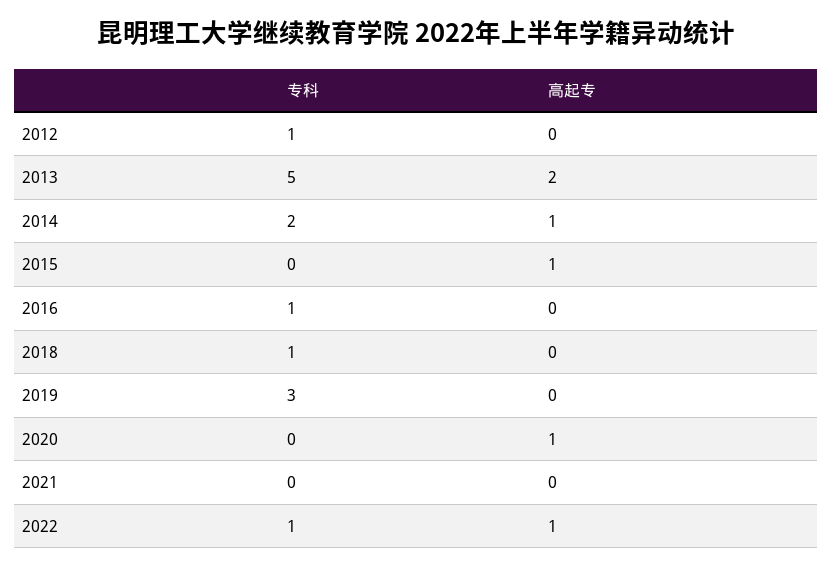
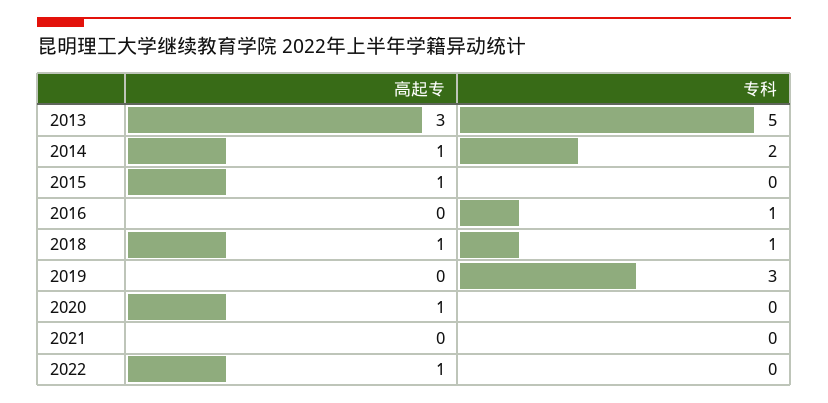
专科, 2012: 1 -> none
高起专, 2012: 0 -> none
高起专, 2013: 2 -> 3
高起专, 2018: 0 -> 1
专科, 2022: 1 -> 0

